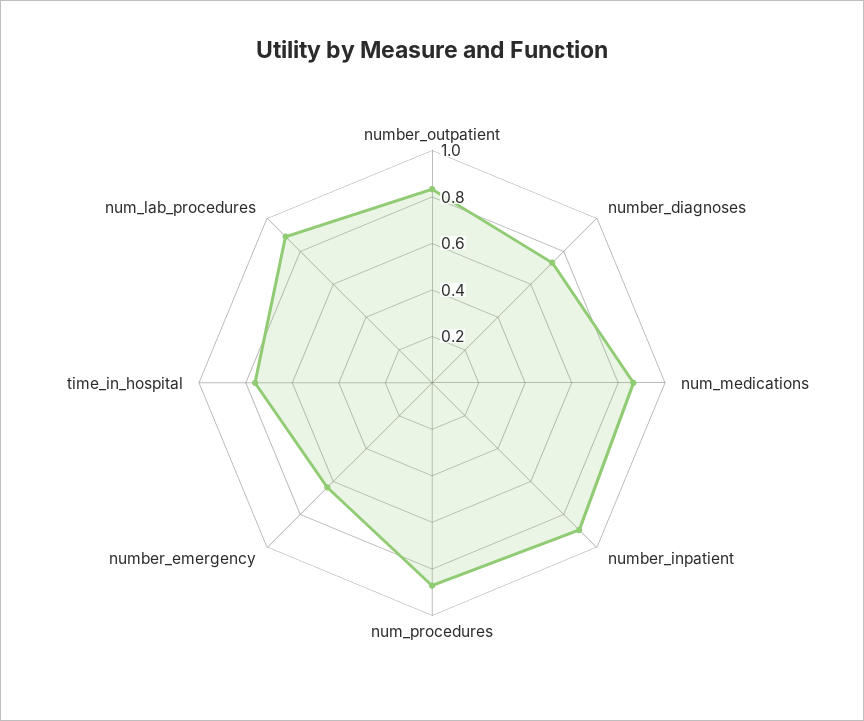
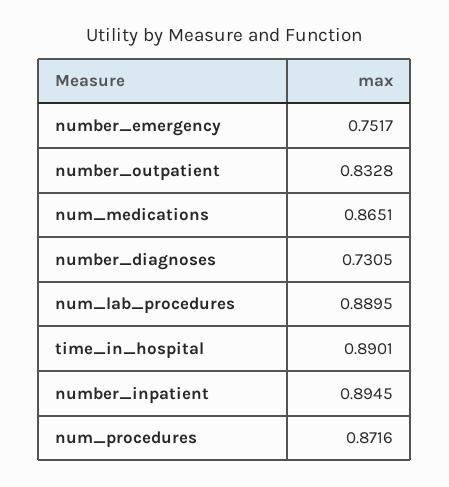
number_emergency: 0.65 -> 0.7517
time_in_hospital: 0.75 -> 0.8901

